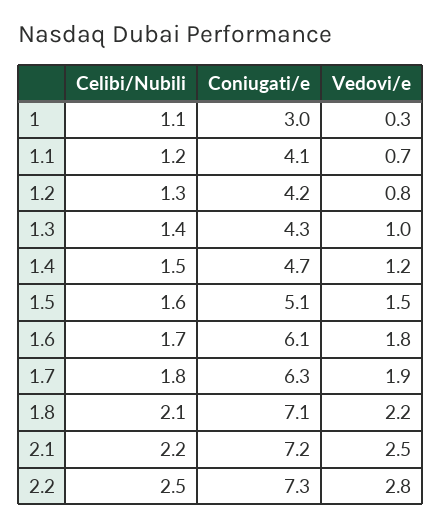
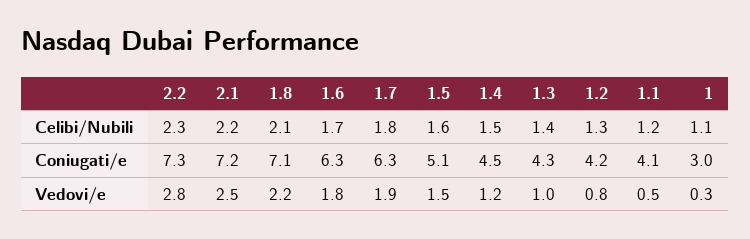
Vedovi/e, 1.1: 0.7 -> 0.5
Coniugati/e, 1.4: 4.7 -> 4.5
Coniugati/e, 1.6: 6.1 -> 6.3
Celibi/Nubili, 2.2: 2.5 -> 2.3

